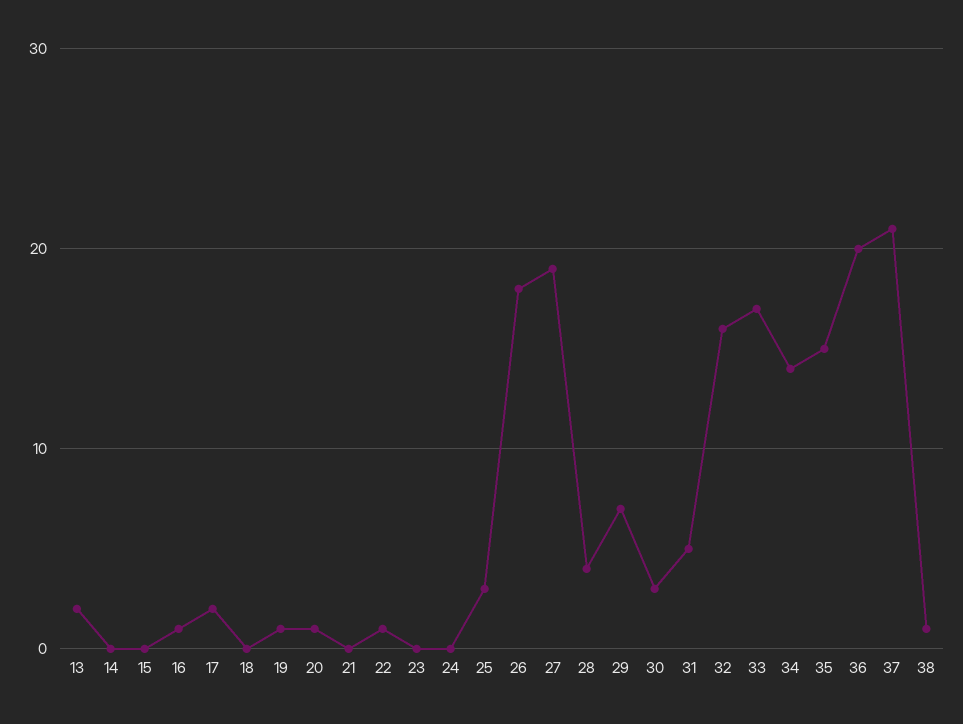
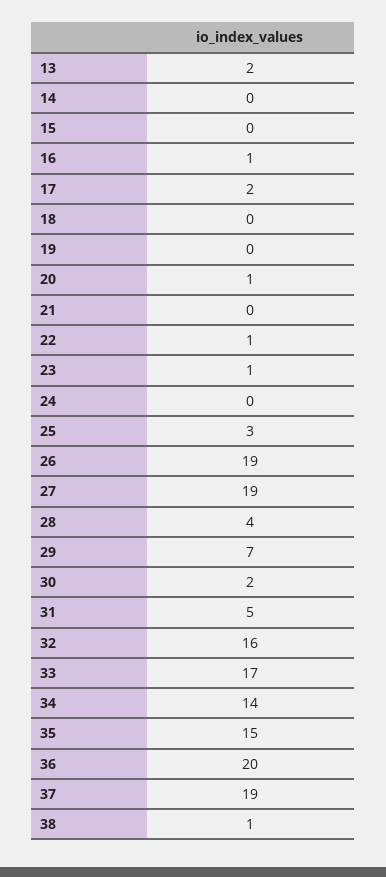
19: 1 -> 0
23: 0 -> 1
26: 18 -> 19
30: 3 -> 2
37: 21 -> 19

